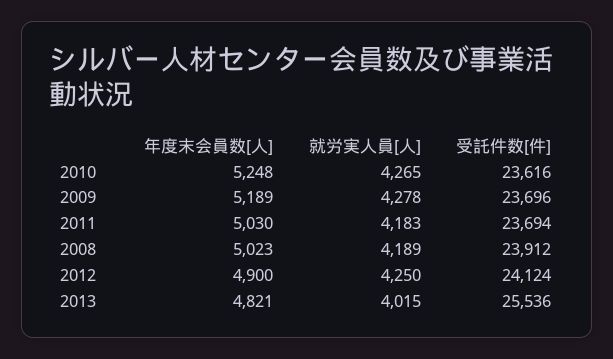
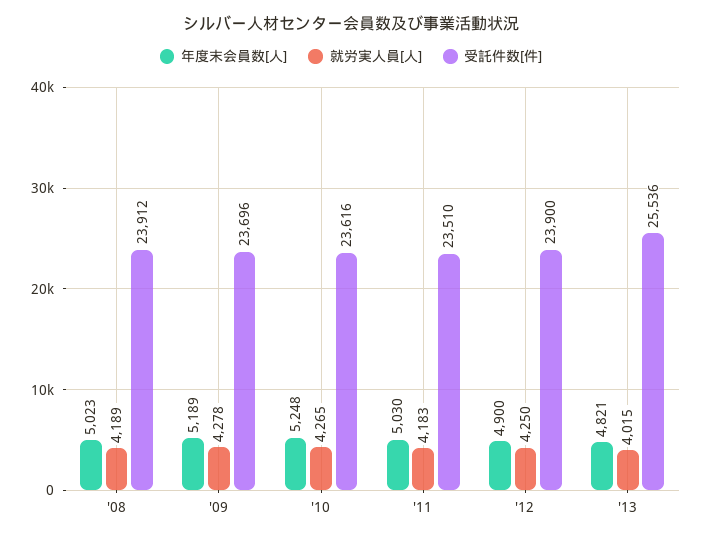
受託件数[件], 2011: 23694 -> 23510
受託件数[件], 2012: 24124 -> 23900

